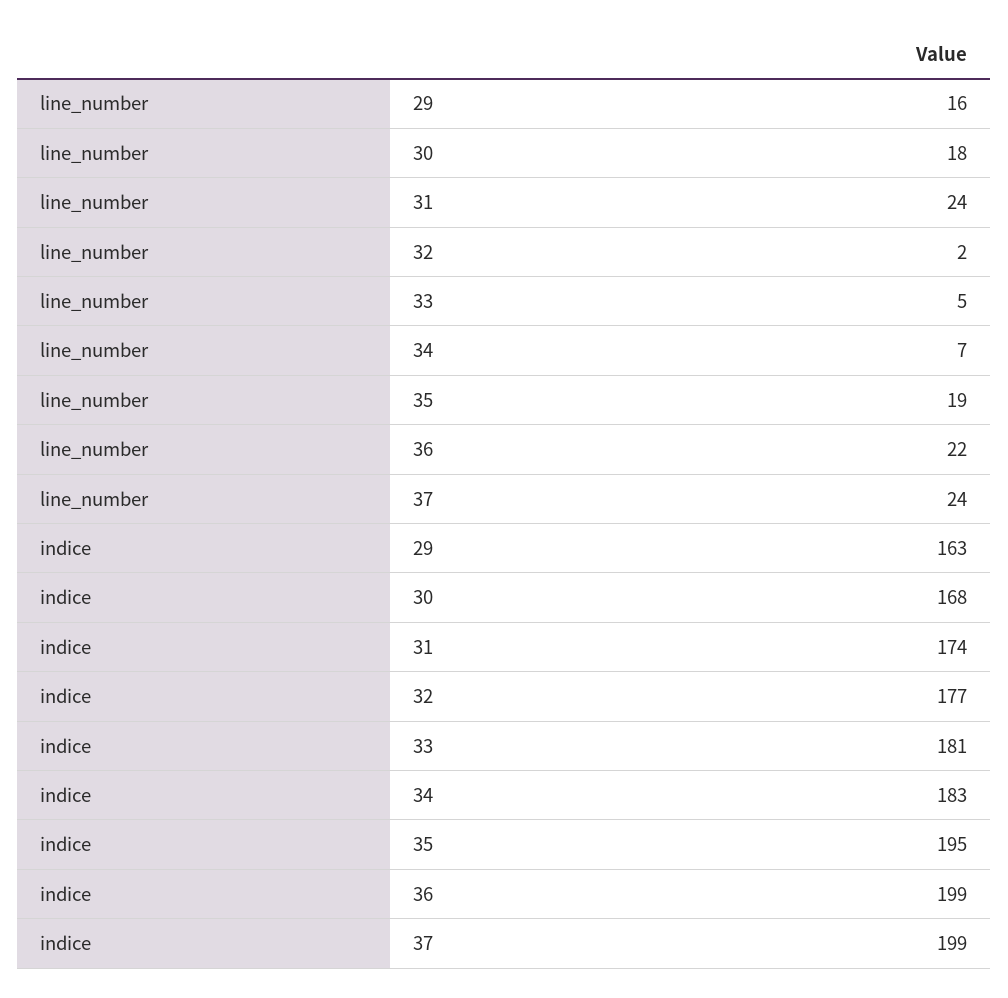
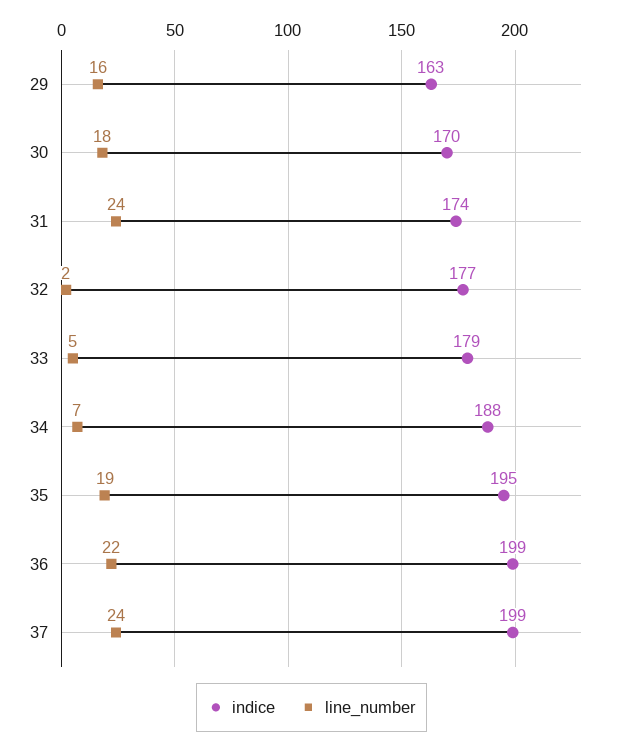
indice, 30: 168 -> 170
indice, 33: 181 -> 179
indice, 34: 183 -> 188

